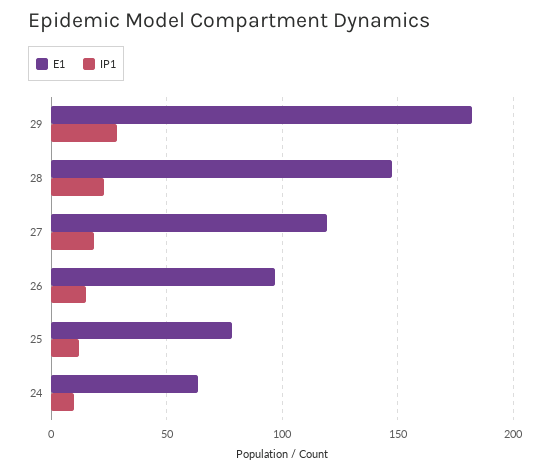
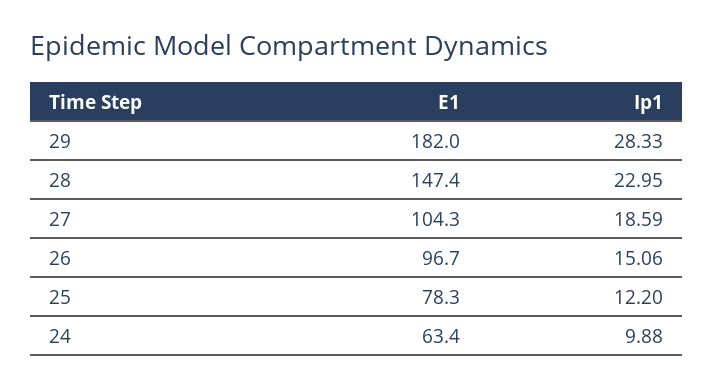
E1, 27: 120 -> 104.3

